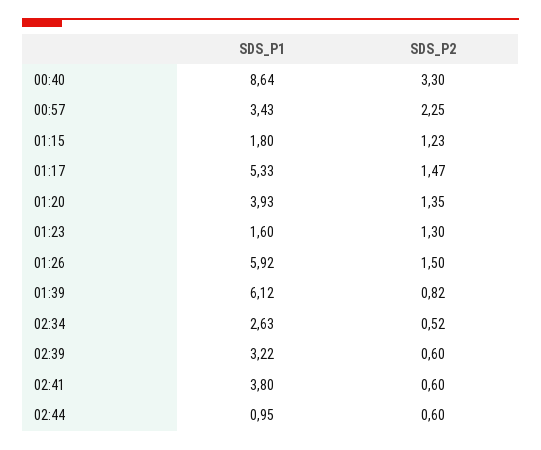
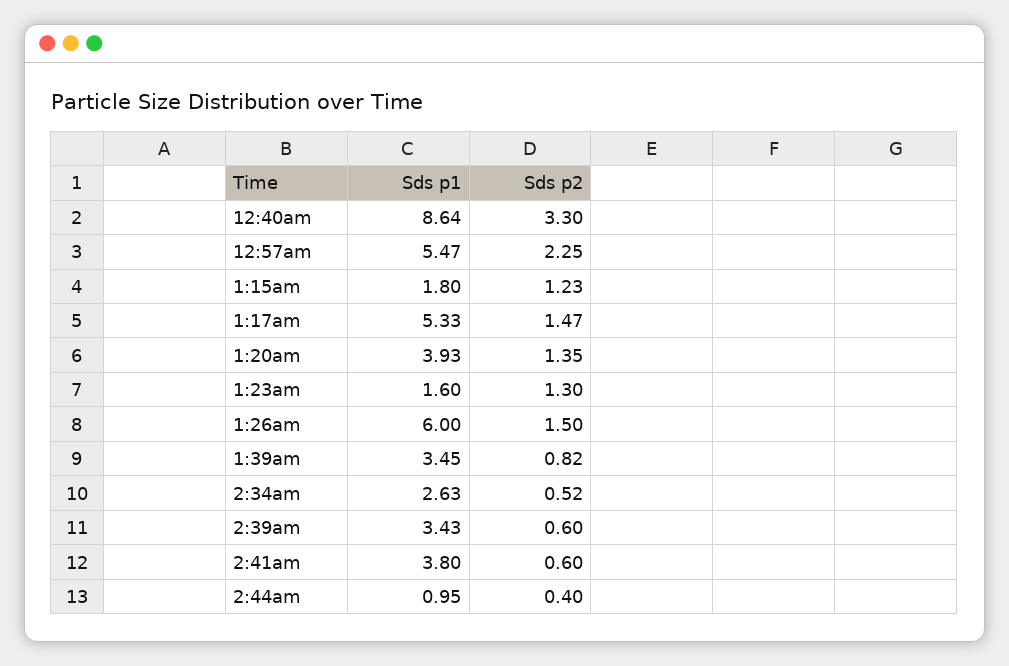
SDS_P1, 00:57: 3.43 -> 5.47
SDS_P1, 01:26: 5.92 -> 6
SDS_P1, 01:39: 6.12 -> 3.45
SDS_P1, 02:39: 3.22 -> 3.43
SDS_P2, 02:44: 0.6 -> 0.4

